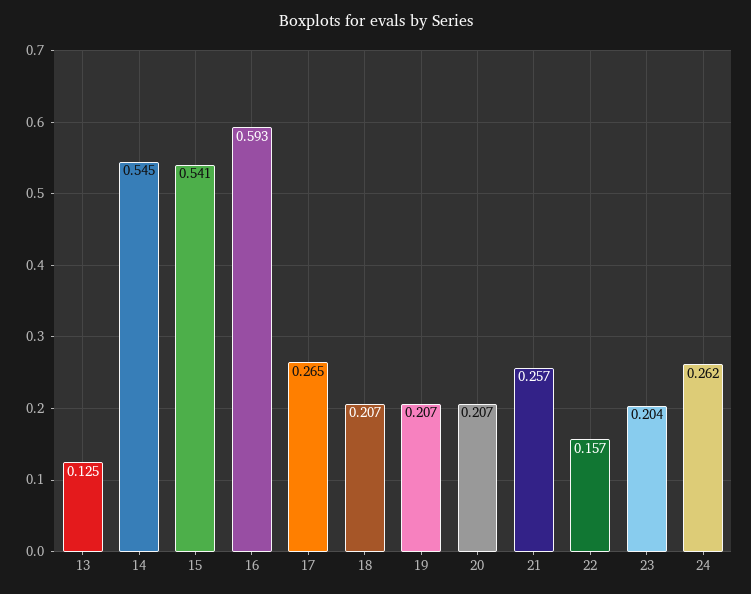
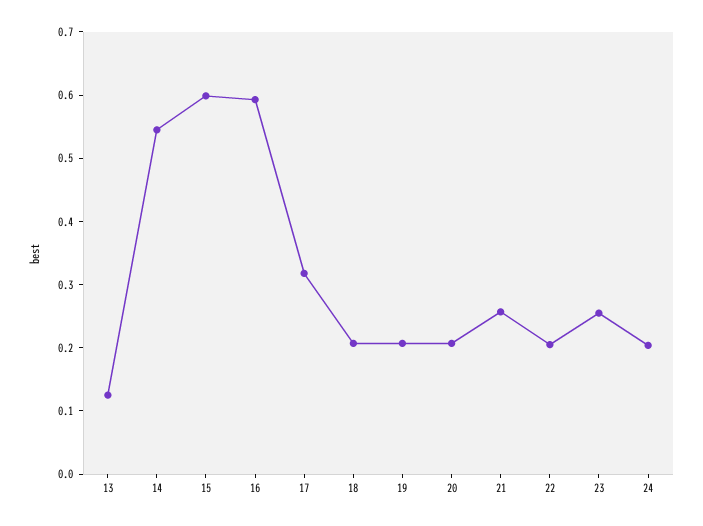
15: 0.541 -> 0.6
17: 0.265 -> 0.32
22: 0.157 -> 0.2
23: 0.204 -> 0.26
24: 0.262 -> 0.2

